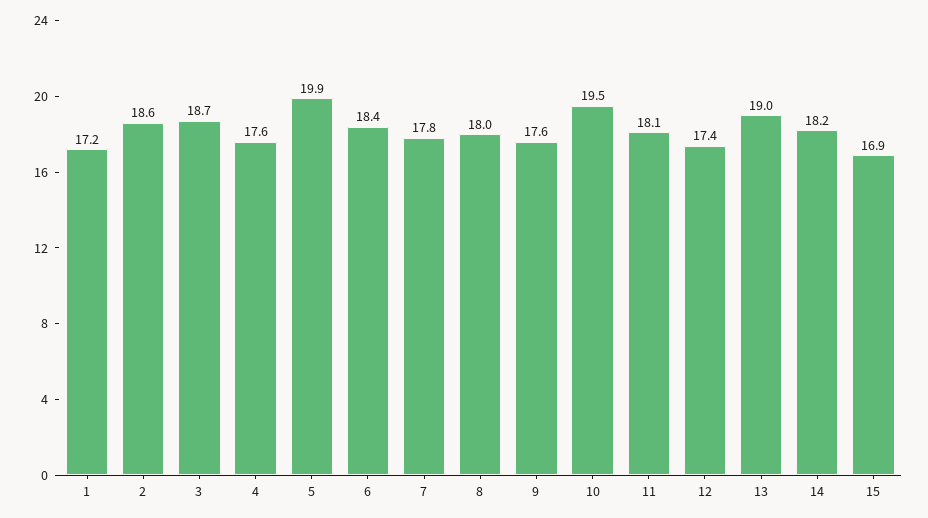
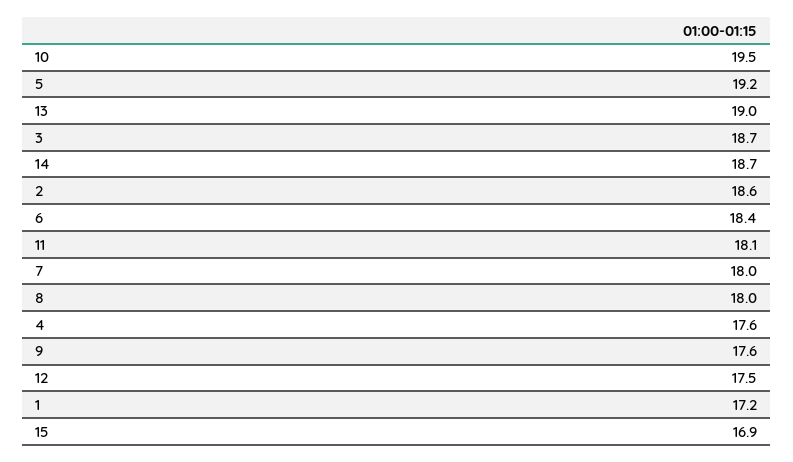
5: 19.9 -> 19.2
7: 17.8 -> 18
12: 17.4 -> 17.5
14: 18.2 -> 18.7

